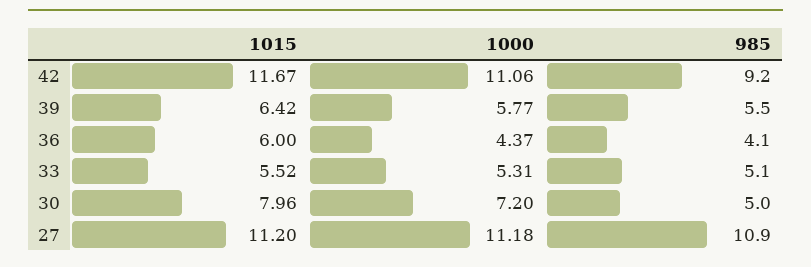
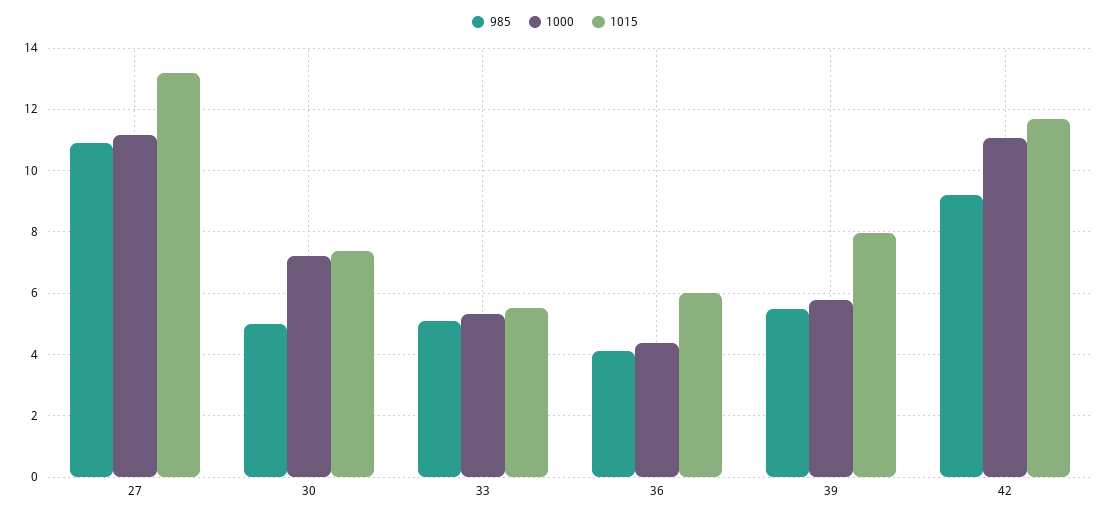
1015, 39: 6.42 -> 8
1015, 30: 7.96 -> 7.4
1015, 27: 11.2 -> 13.2

